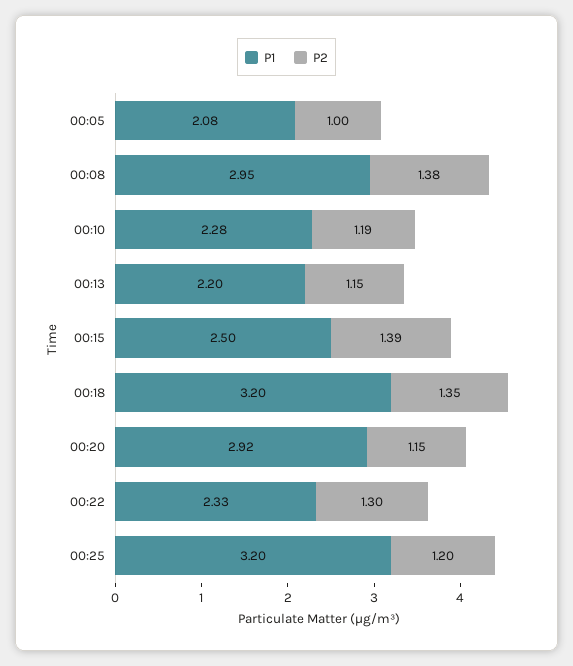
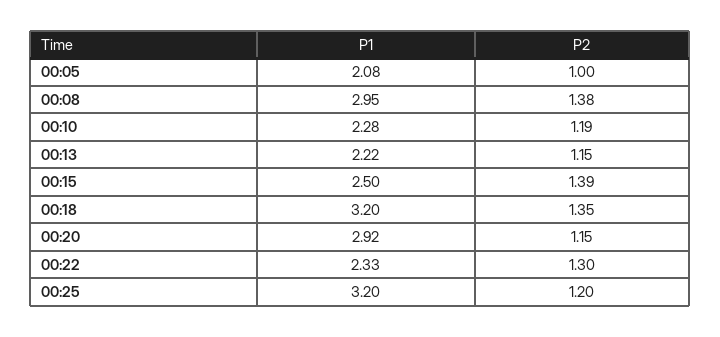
P1, 00:13: 2.2 -> 2.22

